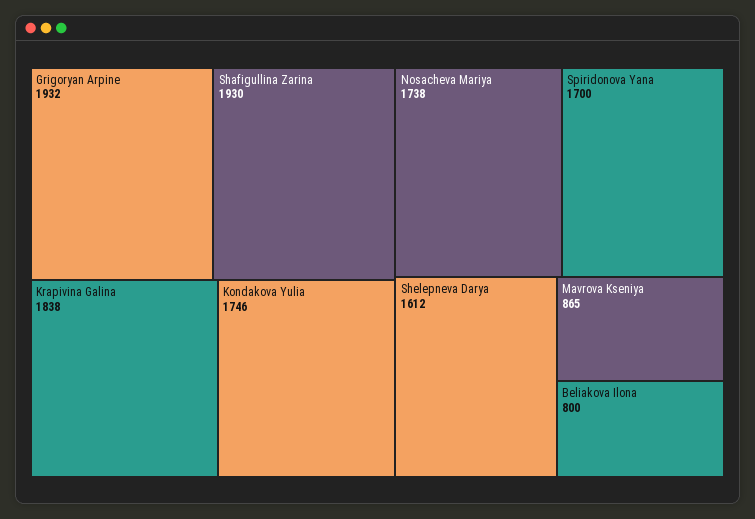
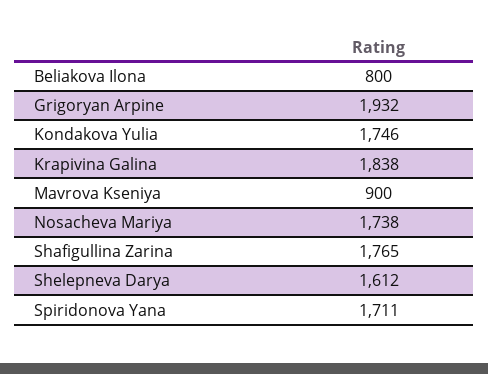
Shafigullina Zarina: 1930 -> 1765
Spiridonova Yana: 1700 -> 1711
Mavrova Kseniya: 865 -> 900

